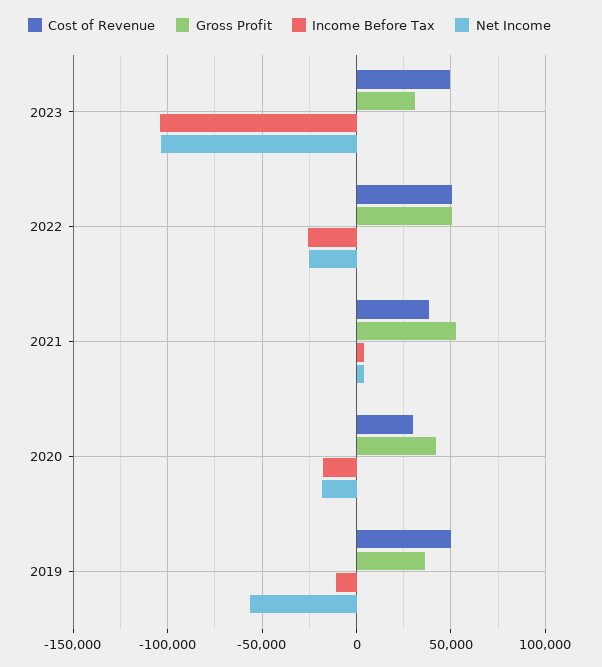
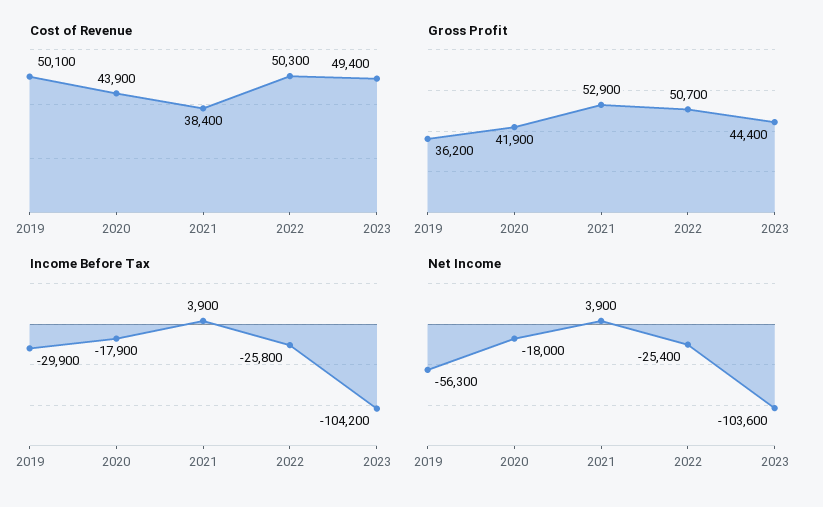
Gross Profit, 2023: 30000 -> 44400
Cost of Revenue, 2020: 30000 -> 43900
Income Before Tax, 2019: -10000 -> -29900

